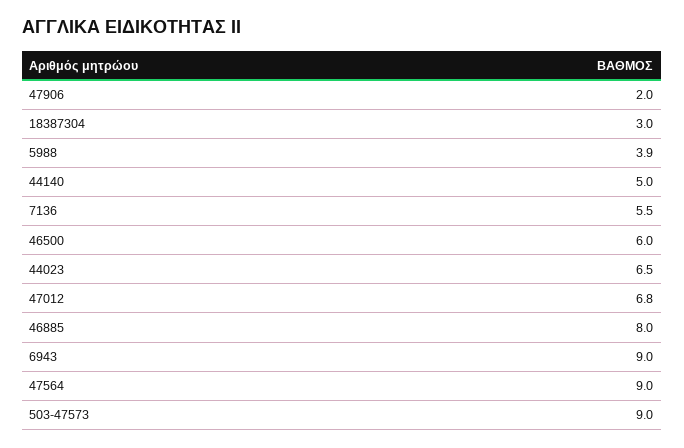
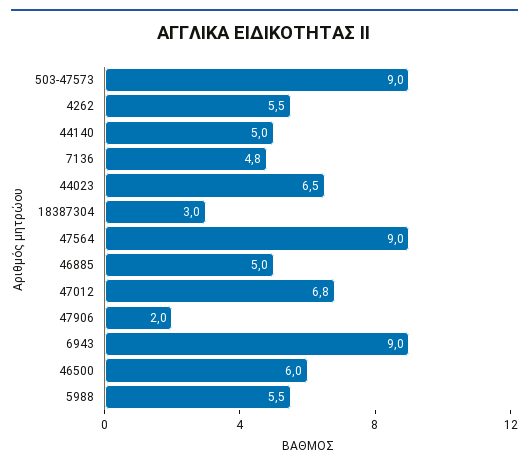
5988: 3.9 -> 5.5
7136: 5.5 -> 4.8
46885: 8 -> 5
4262: none -> 5.5

